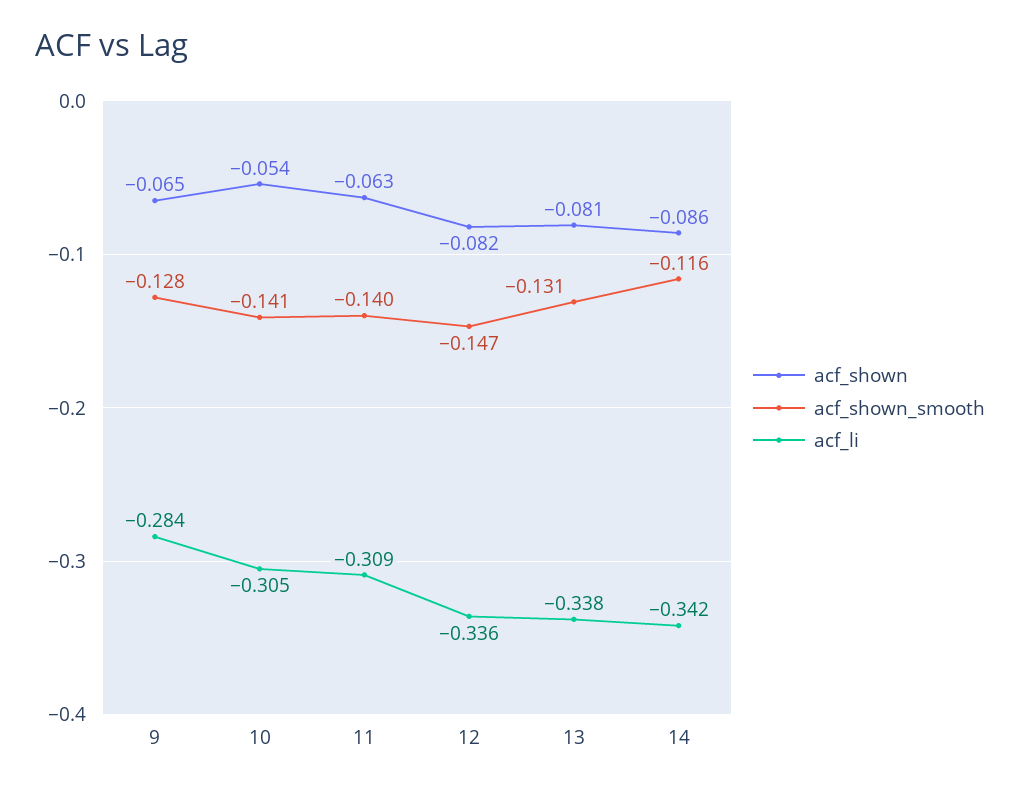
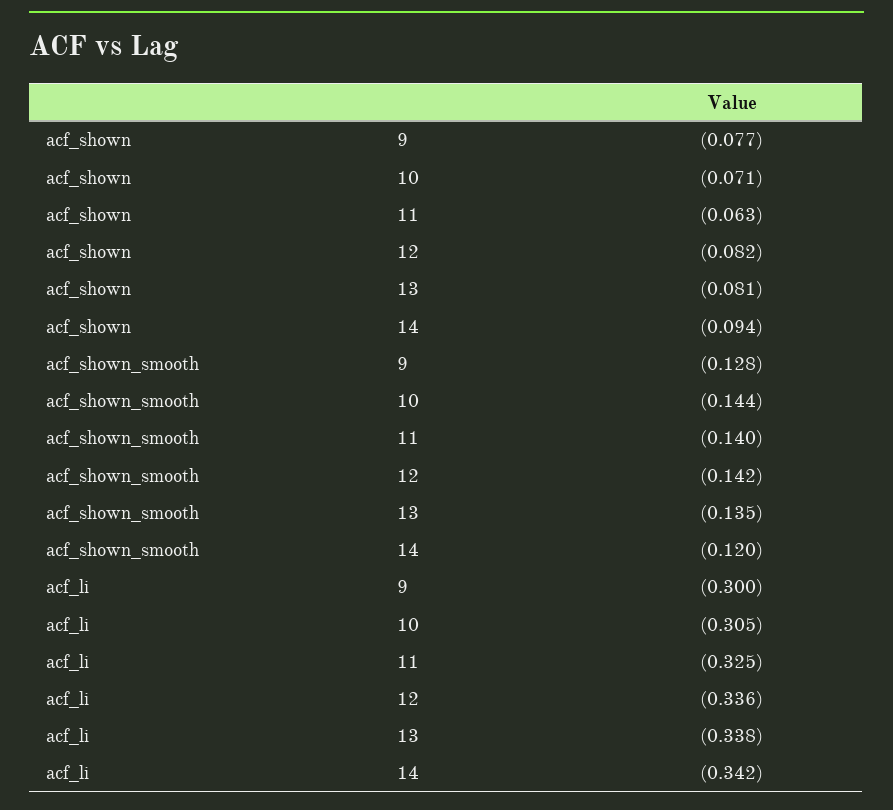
acf_shown, 9: -0.065 -> -0.077
acf_li, 9: -0.284 -> -0.3
acf_shown, 10: -0.054 -> -0.071
acf_shown_smooth, 10: -0.141 -> -0.144
acf_li, 11: -0.309 -> -0.325
acf_shown_smooth, 12: -0.147 -> -0.142
acf_shown_smooth, 13: -0.131 -> -0.135
acf_shown, 14: -0.086 -> -0.094
acf_shown_smooth, 14: -0.116 -> -0.12

